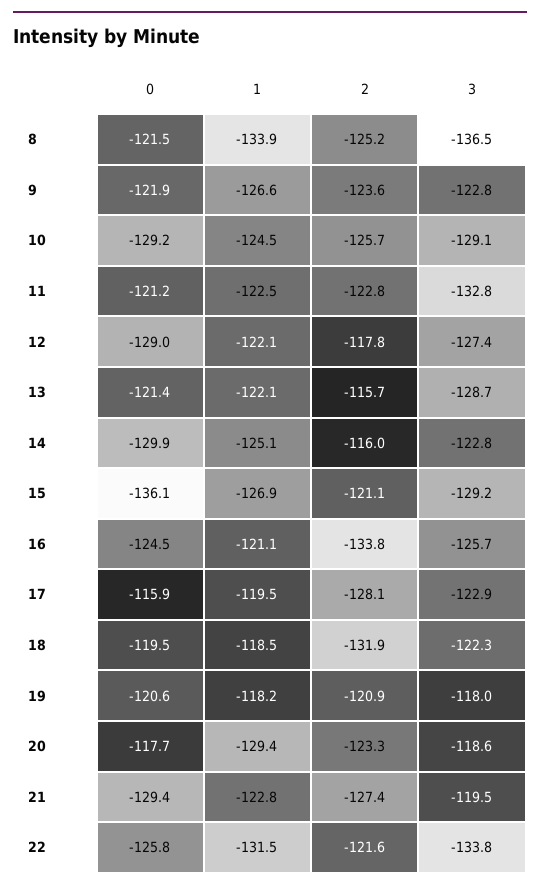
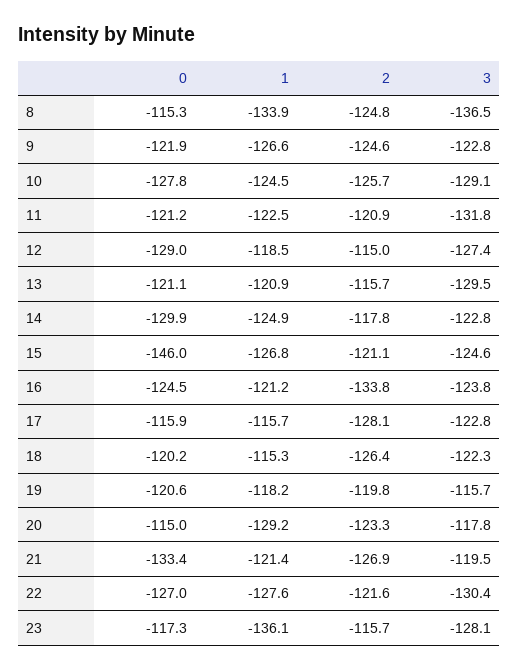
0, 8: -121.5 -> -115.3
2, 8: -125.2 -> -124.8
2, 9: -123.6 -> -124.6
0, 10: -129.2 -> -127.8
2, 11: -122.8 -> -120.9
3, 11: -132.8 -> -131.8
1, 12: -122.1 -> -118.5
2, 12: -117.8 -> -115
0, 13: -121.4 -> -121.1
1, 13: -122.1 -> -120.9
3, 13: -128.7 -> -129.5
1, 14: -125.1 -> -124.9
2, 14: -116 -> -117.8
0, 15: -136.1 -> -146
1, 15: -126.9 -> -126.8
3, 15: -129.2 -> -124.6
1, 16: -121.1 -> -121.2
3, 16: -125.7 -> -123.8
1, 17: -119.5 -> -115.7
3, 17: -122.9 -> -122.8
0, 18: -119.5 -> -120.2
1, 18: -118.5 -> -115.3
2, 18: -131.9 -> -126.4
2, 19: -120.9 -> -119.8
3, 19: -118 -> -115.7
0, 20: -117.7 -> -115
1, 20: -129.4 -> -129.2
3, 20: -118.6 -> -117.8
0, 21: -129.4 -> -133.4
1, 21: -122.8 -> -121.4
2, 21: -127.4 -> -126.9
0, 22: -125.8 -> -127
1, 22: -131.5 -> -127.6
3, 22: -133.8 -> -130.4
0, 23: none -> -117.3
1, 23: none -> -136.1
2, 23: none -> -115.7
3, 23: none -> -128.1

